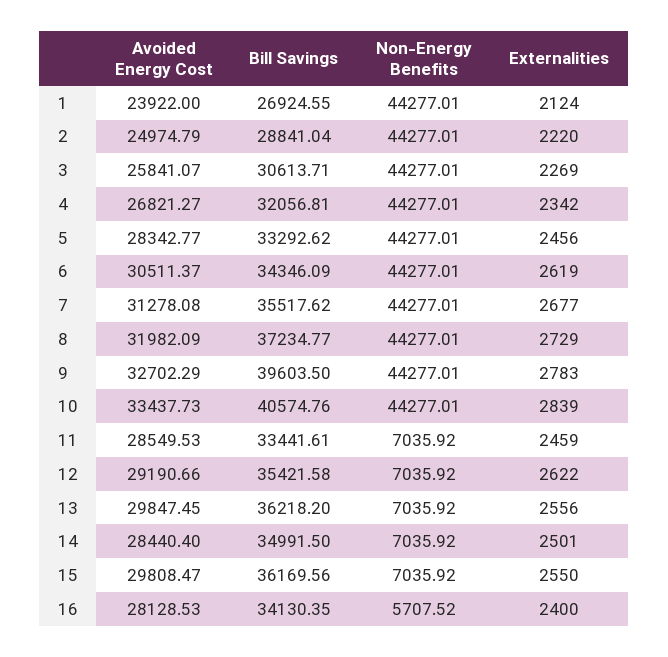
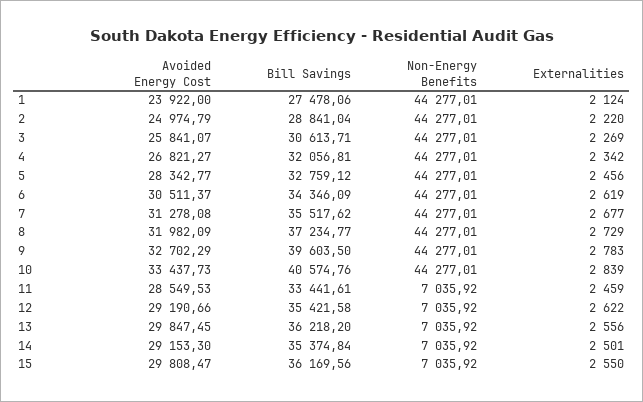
Bill Savings, 1: 26924.55 -> 27478.06
Bill Savings, 5: 33292.62 -> 32759.12
Avoided Energy Cost, 14: 28440.4 -> 29153.3
Bill Savings, 14: 34991.5 -> 35374.84
Avoided Energy Cost, 16: 28128.53 -> none
Bill Savings, 16: 34130.35 -> none
Non-Energy Benefits, 16: 5707.52 -> none
Externalities, 16: 2400 -> none

